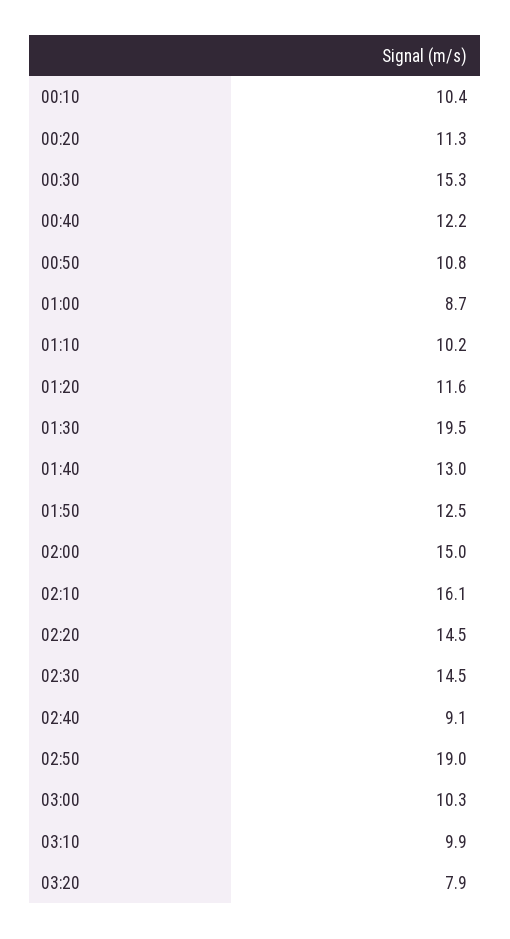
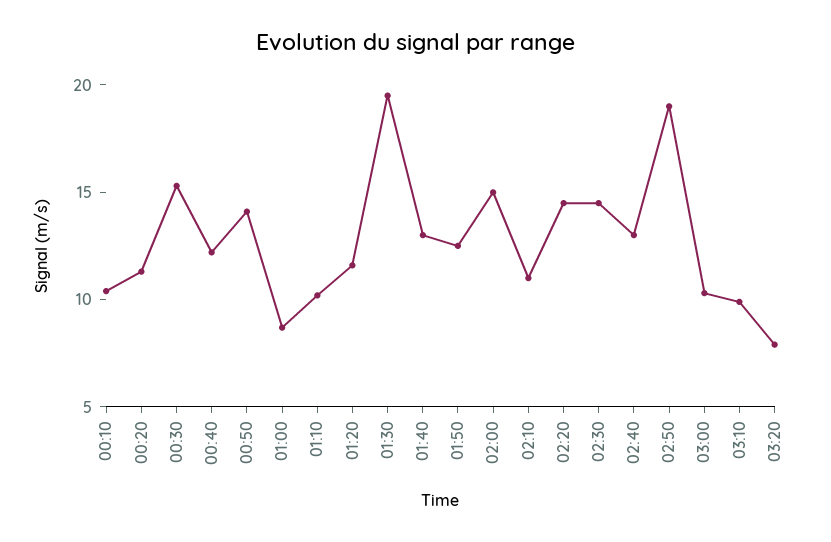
00:50: 10.8 -> 14
02:10: 16.1 -> 11
02:40: 9.1 -> 13

